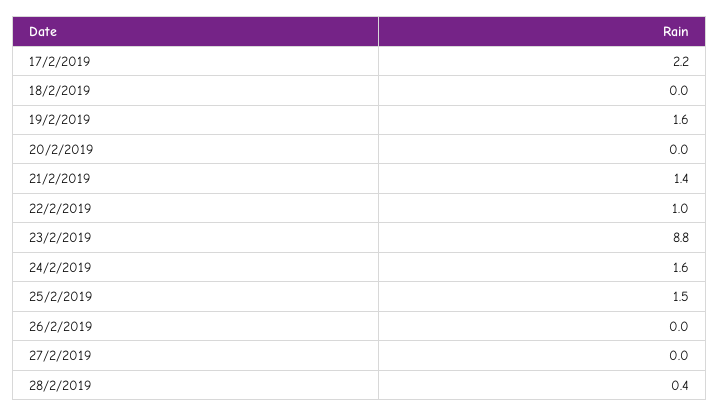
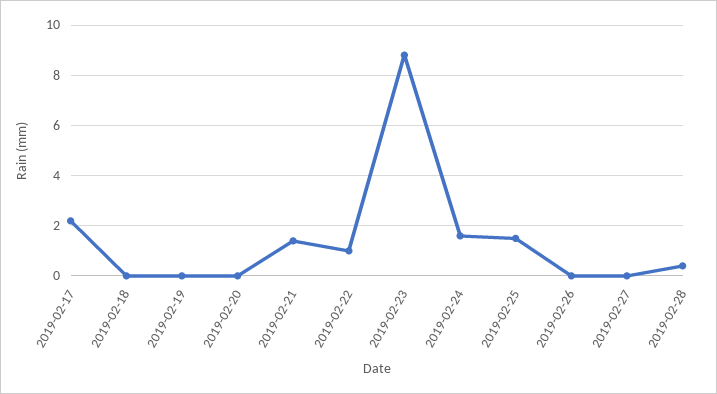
19/2/2019: 1.6 -> 0

